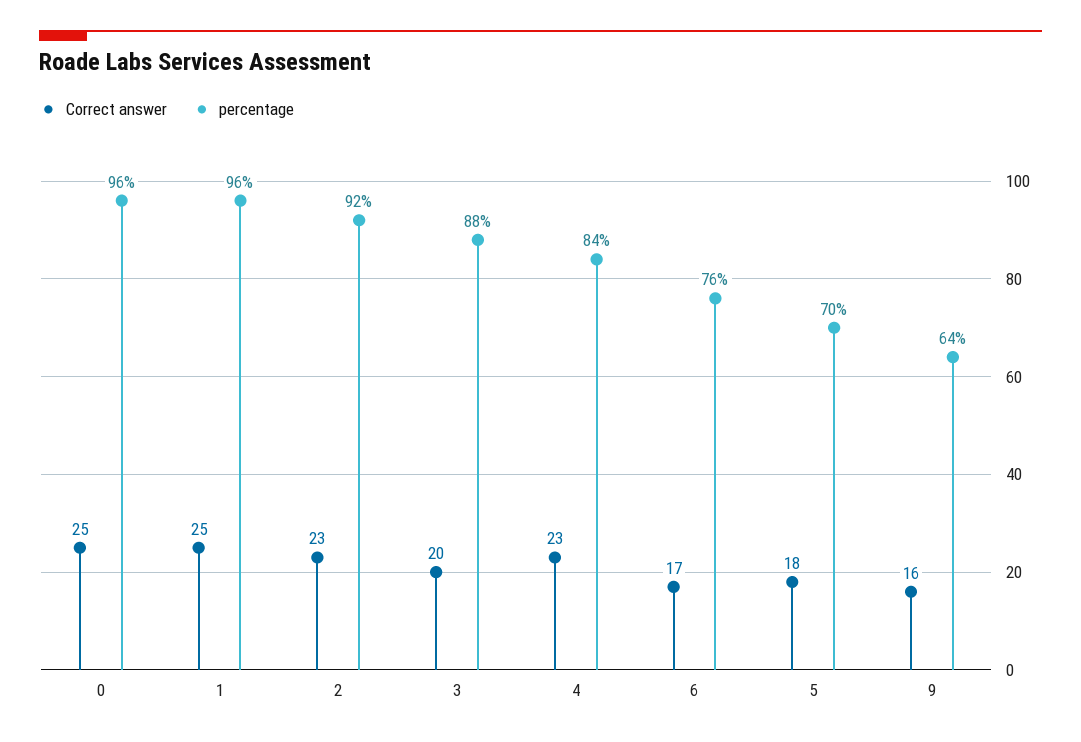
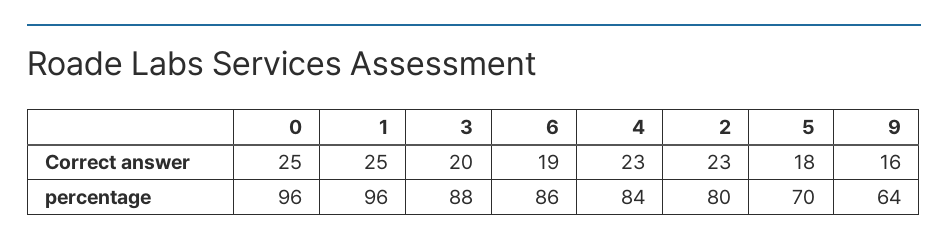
percentage, 2: 92 -> 80
Correct answer, 6: 17 -> 19
percentage, 6: 76 -> 86

